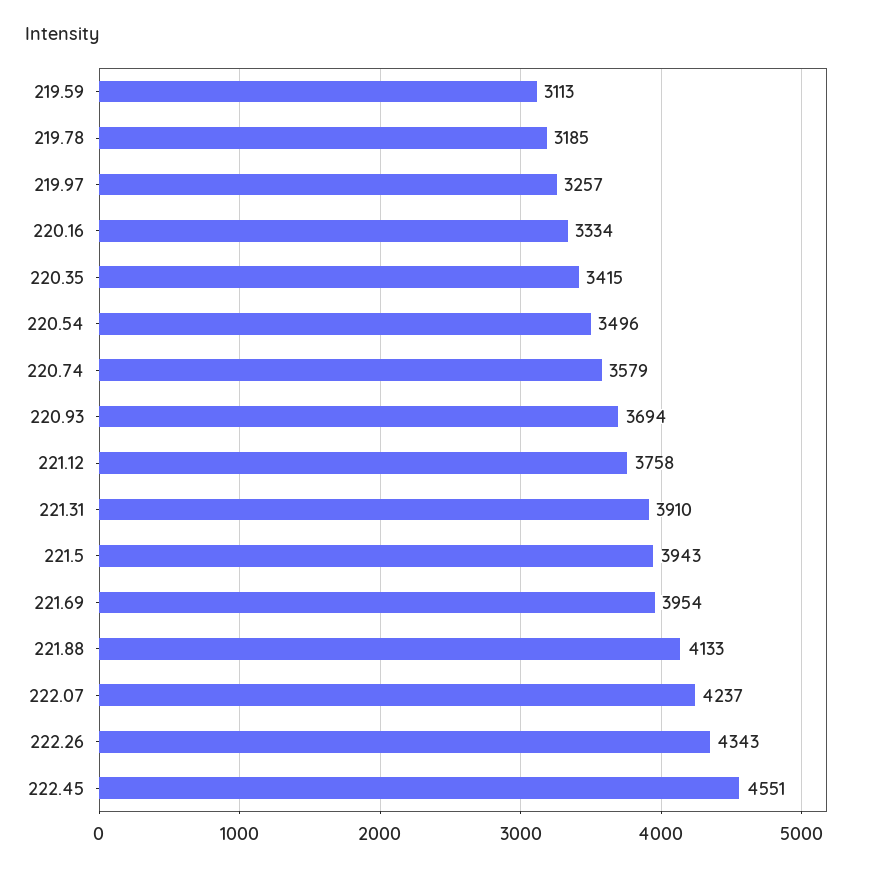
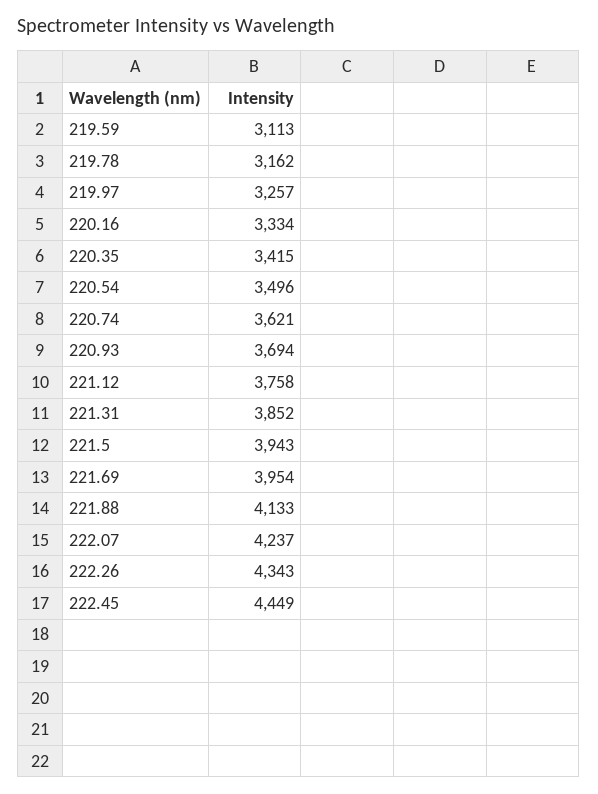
219.78: 3185 -> 3162
220.74: 3579 -> 3621
221.31: 3910 -> 3852
222.45: 4551 -> 4449

